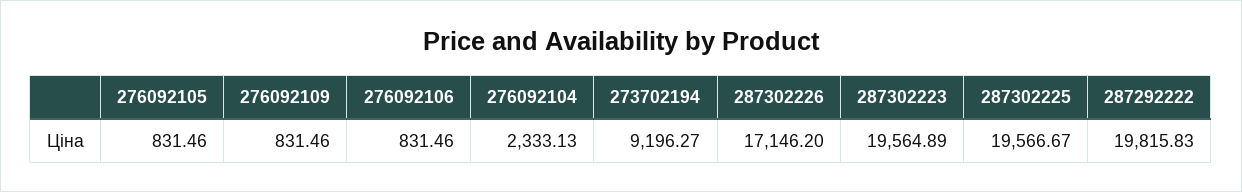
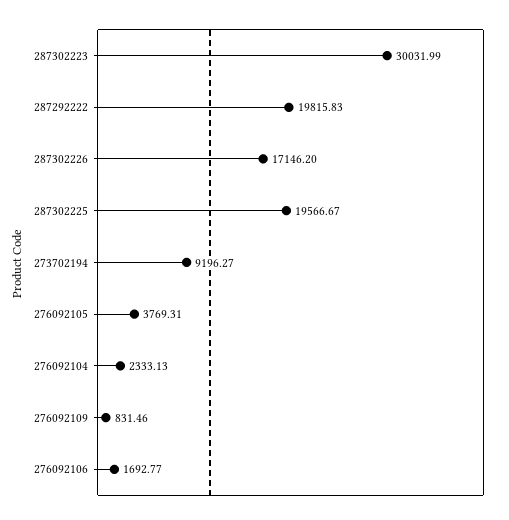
276092105: 831.46 -> 3769.31
276092106: 831.46 -> 1692.77
287302223: 19564.89 -> 30031.99

